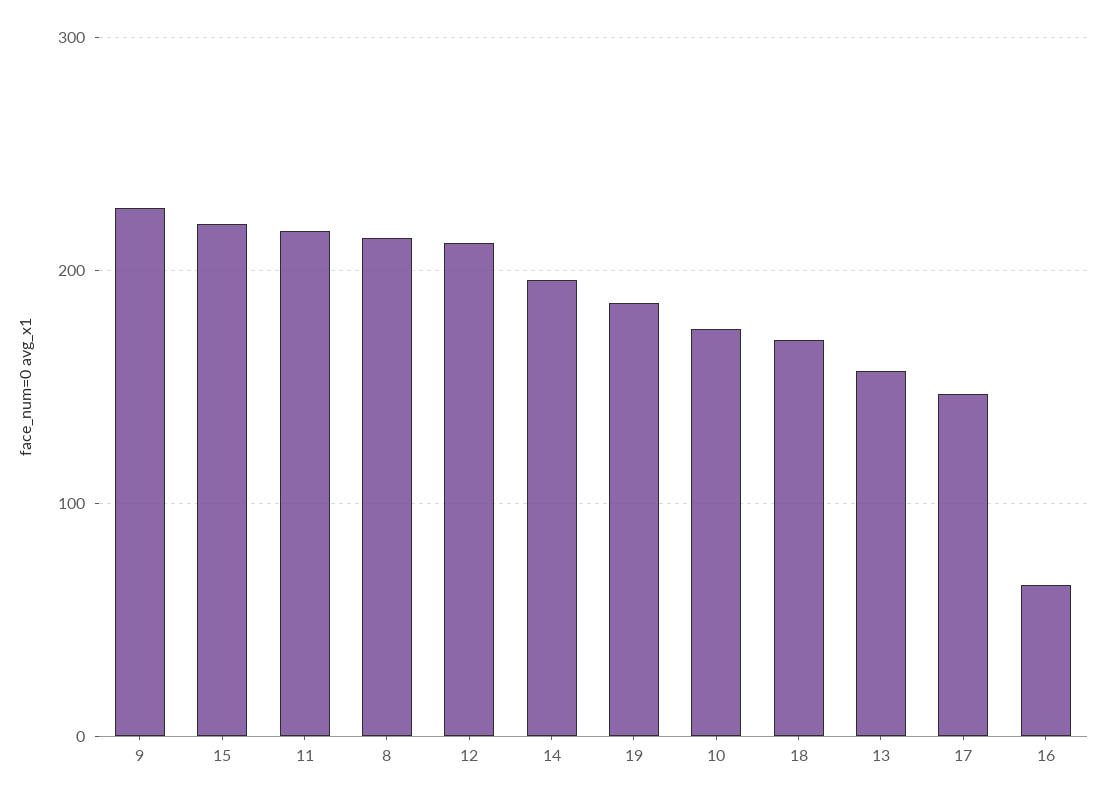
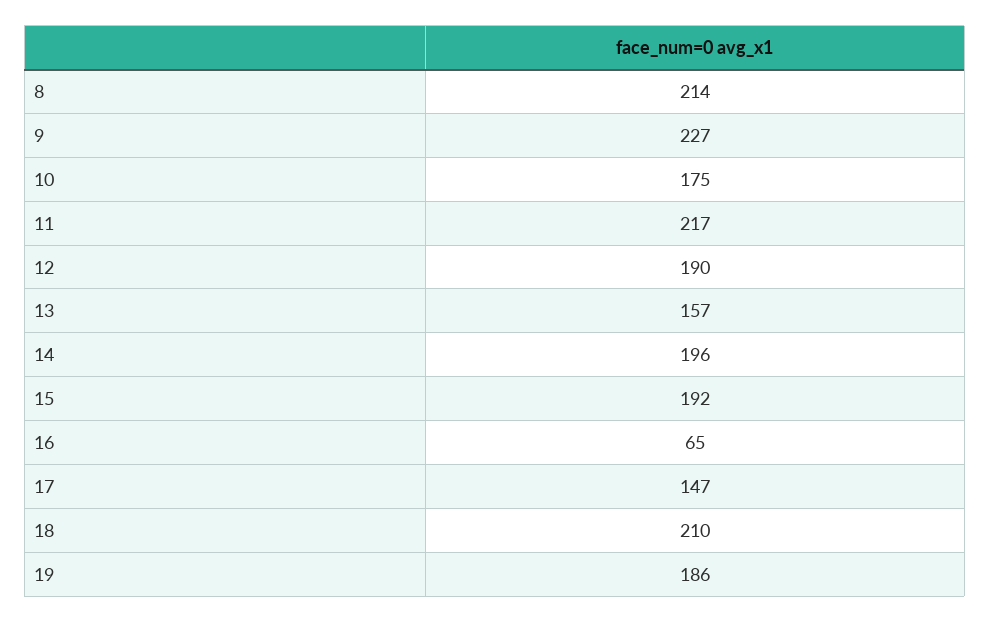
15: 220 -> 192
12: 210 -> 190
18: 170 -> 210

